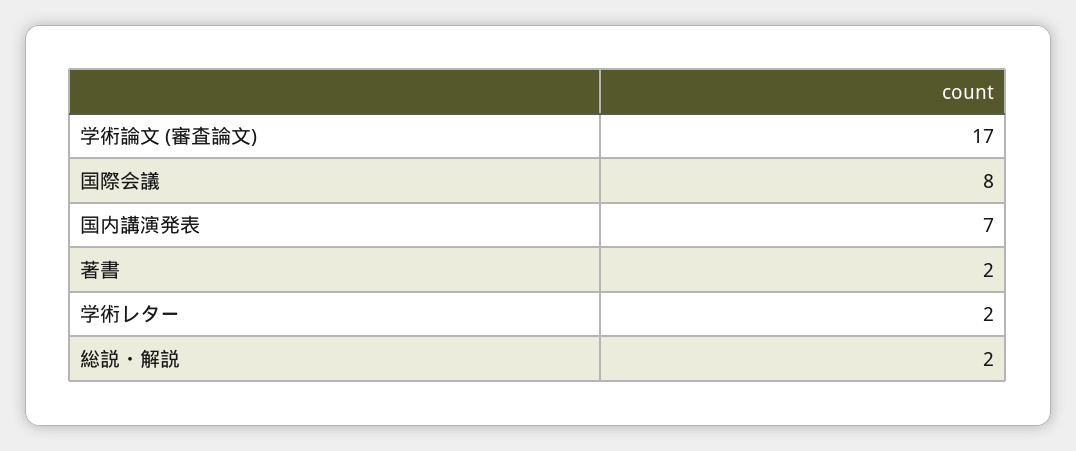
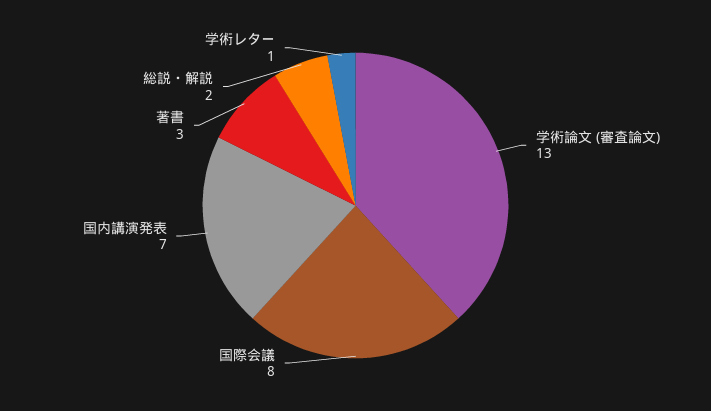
学術論文 (審査論文): 17 -> 13
著書: 2 -> 3
学術レター: 2 -> 1

